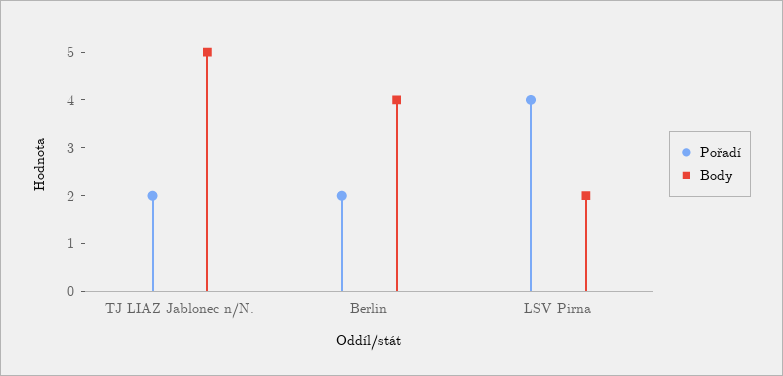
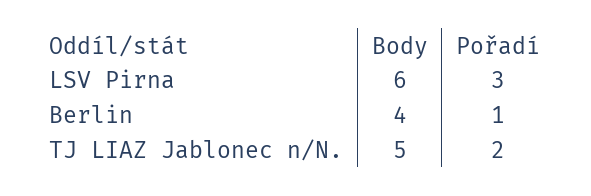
Pořadí, Berlin: 2 -> 1
Pořadí, LSV Pirna: 4 -> 3
Body, LSV Pirna: 2 -> 6

